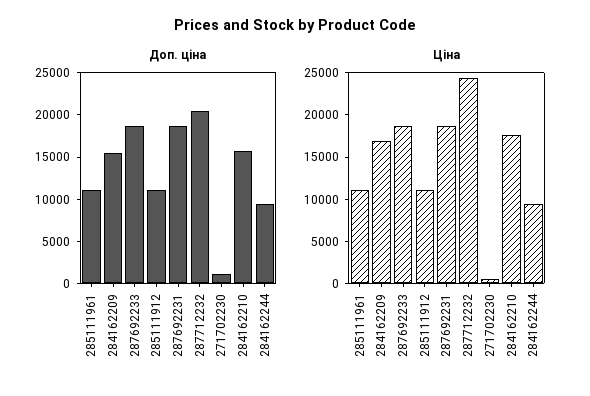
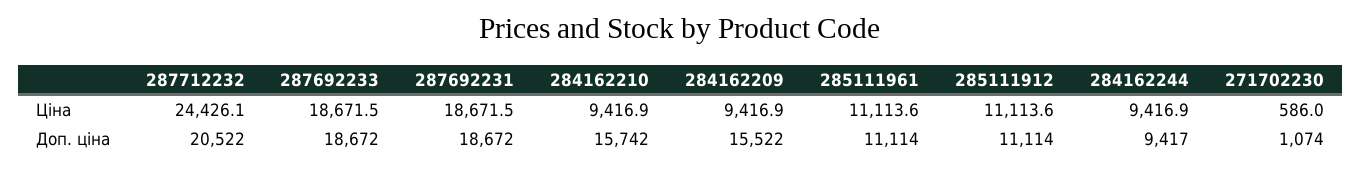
Ціна, 284162209: 17000 -> 9416.9
Ціна, 284162210: 18000 -> 9416.9

